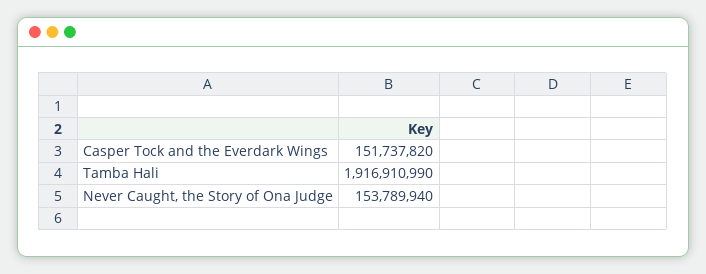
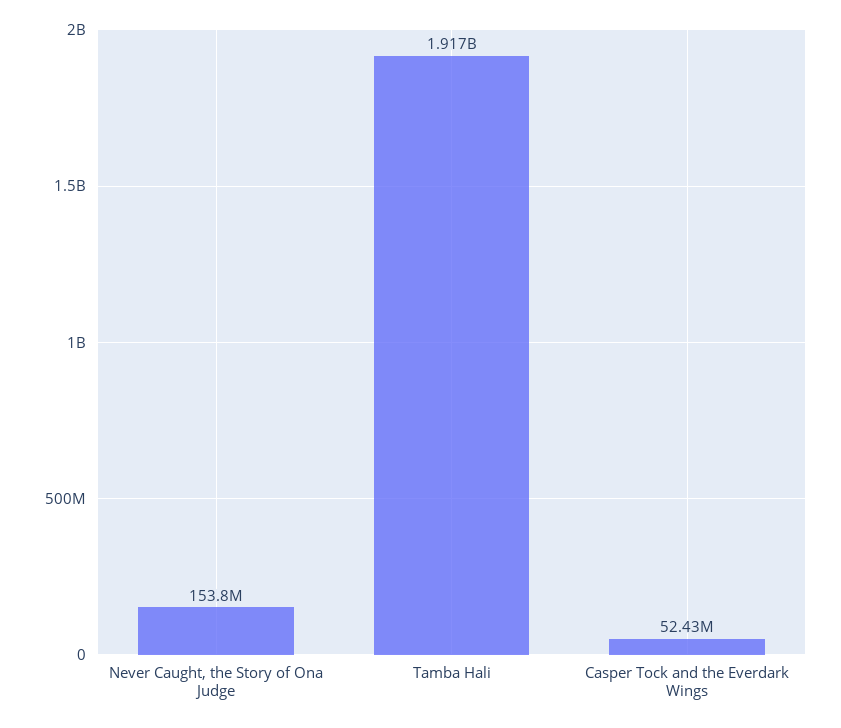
Casper Tock and the Everdark Wings: 151737820 -> 52430000

